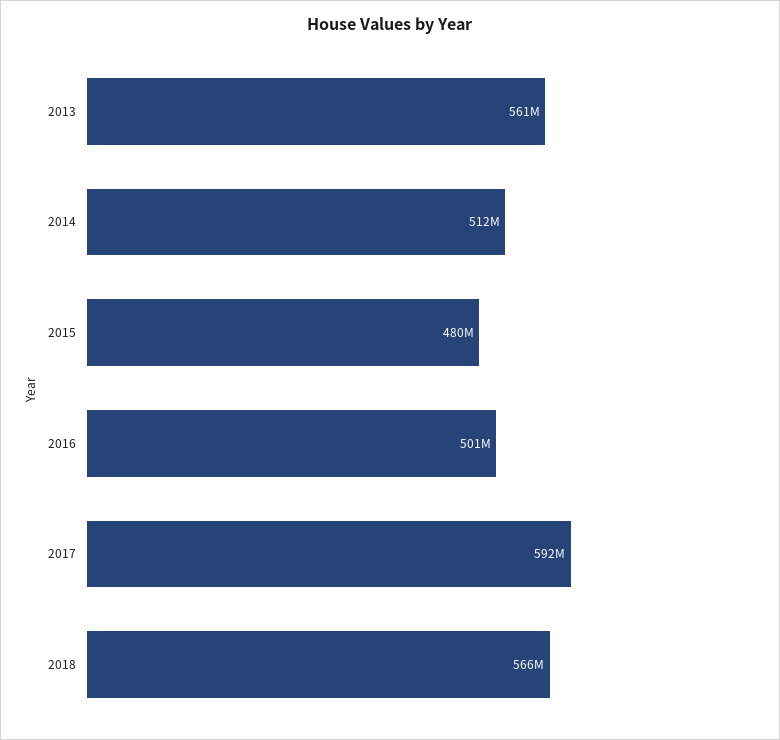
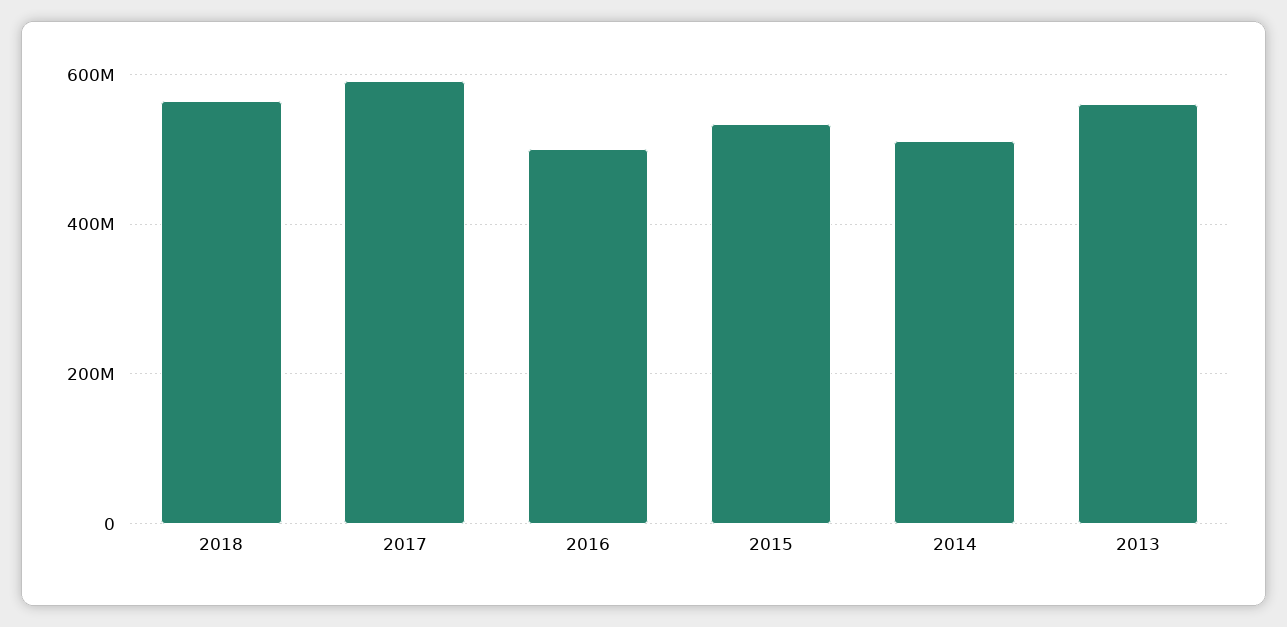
2015: 480000000 -> 540000000

